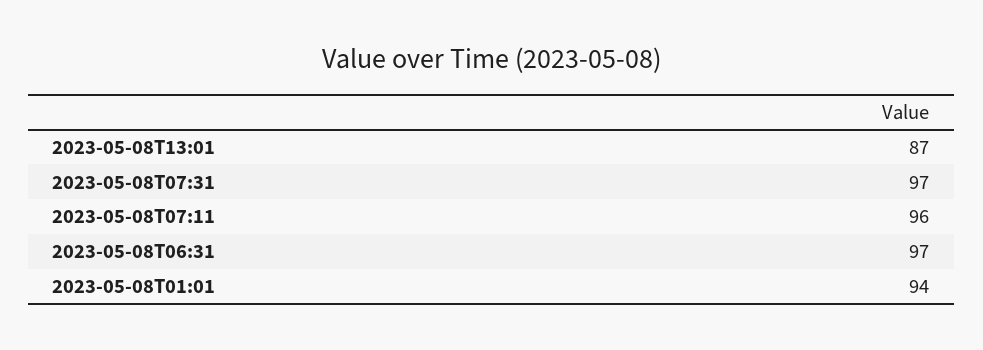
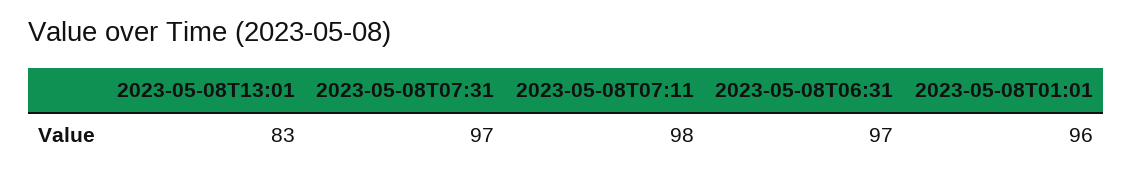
2023-05-08T13:01: 87 -> 83
2023-05-08T07:11: 96 -> 98
2023-05-08T01:01: 94 -> 96

